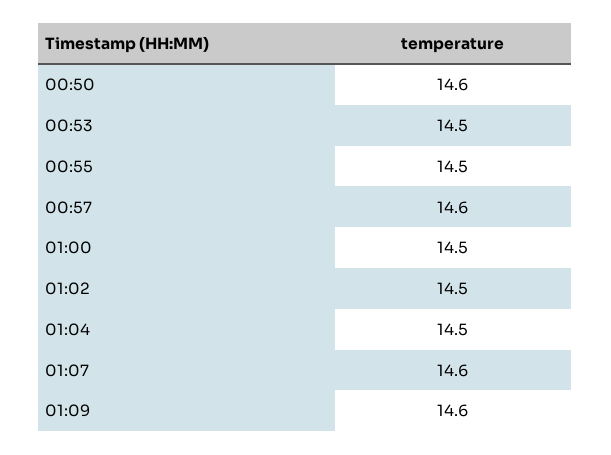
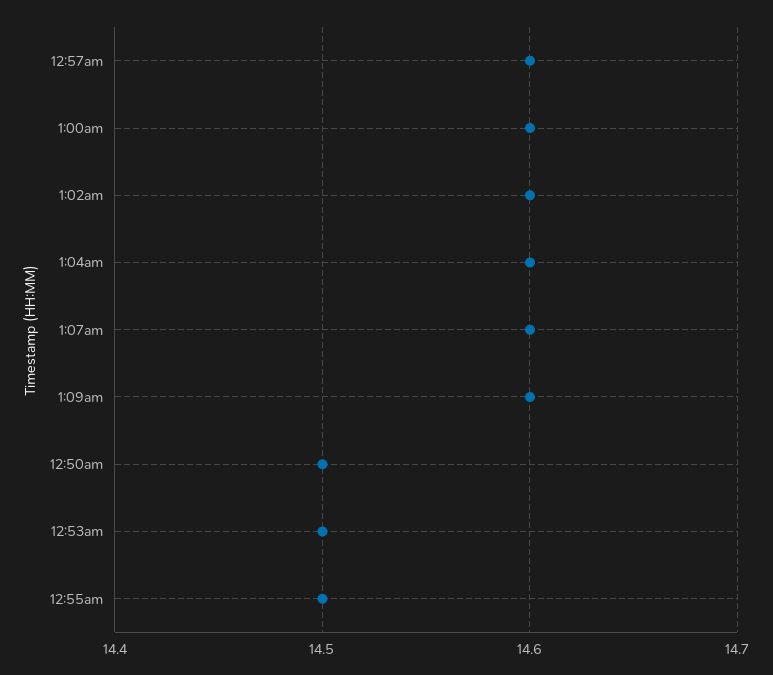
00:50: 14.6 -> 14.5
01:00: 14.5 -> 14.6
01:02: 14.5 -> 14.6
01:04: 14.5 -> 14.6

